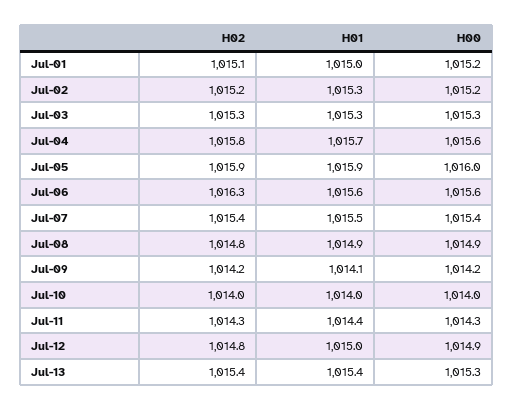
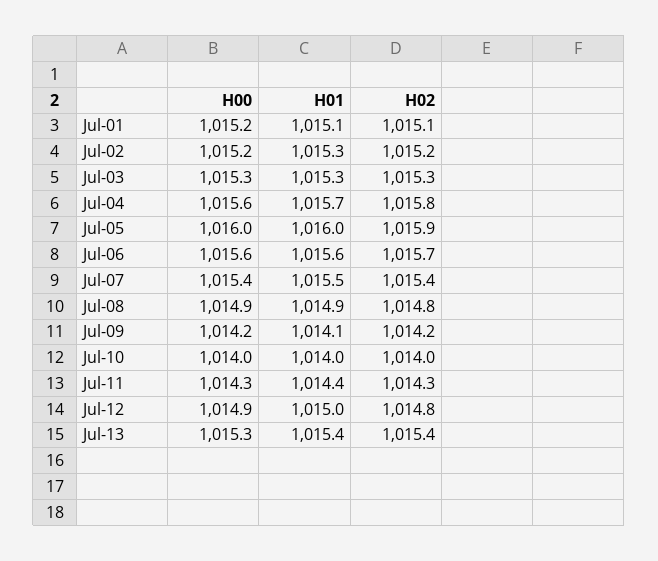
H01, Jul-01: 1015 -> 1015.1
H01, Jul-05: 1015.9 -> 1016
H02, Jul-06: 1016.3 -> 1015.7

